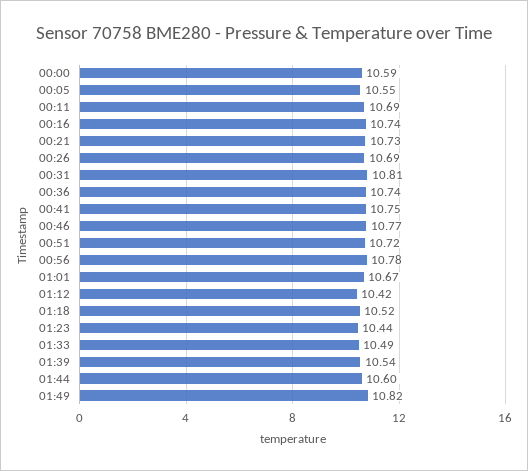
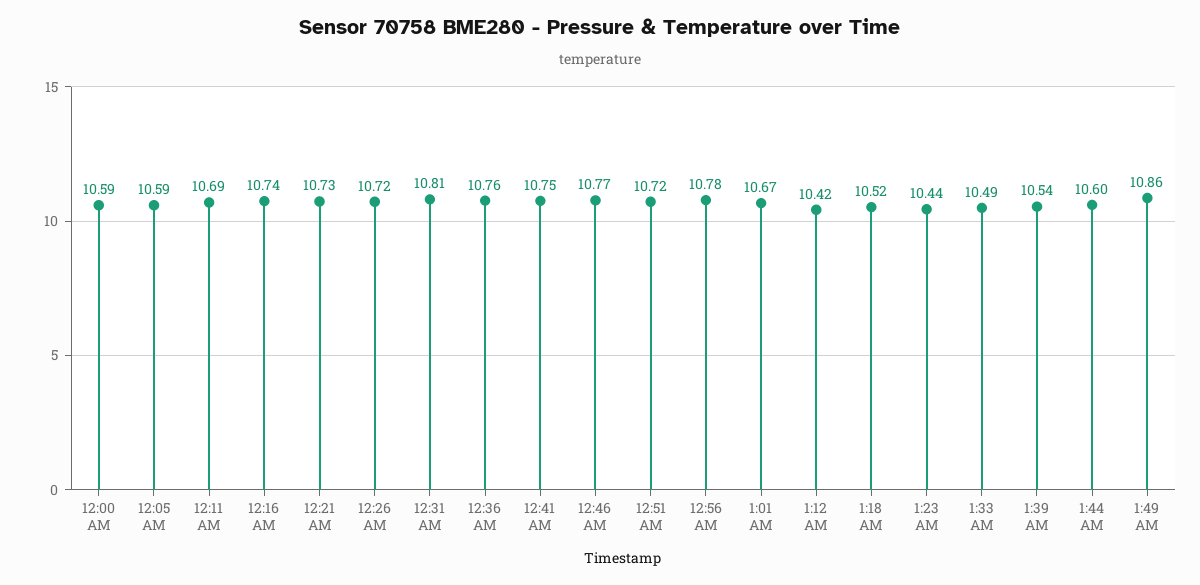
00:05: 10.55 -> 10.59
00:26: 10.69 -> 10.72
00:36: 10.74 -> 10.76
01:49: 10.82 -> 10.86

